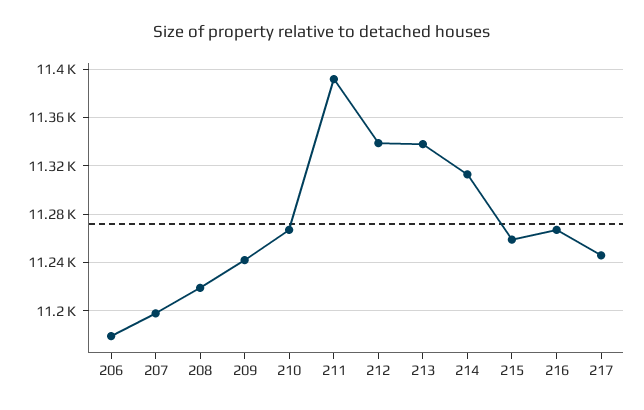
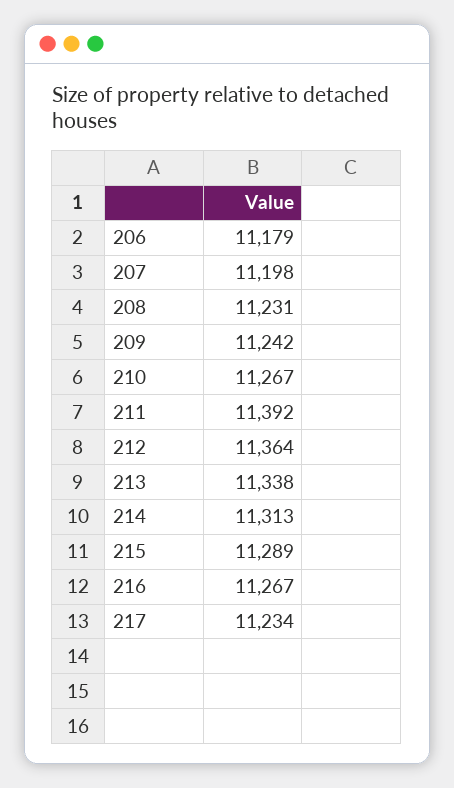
208: 11220 -> 11231
212: 11340 -> 11364
215: 11260 -> 11289
217: 11245 -> 11234

